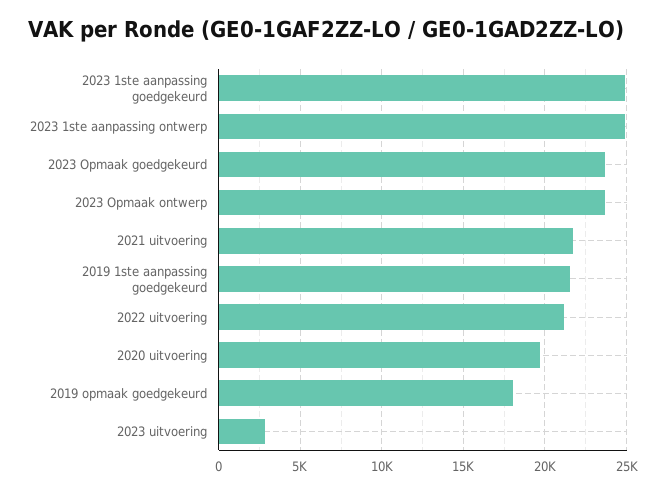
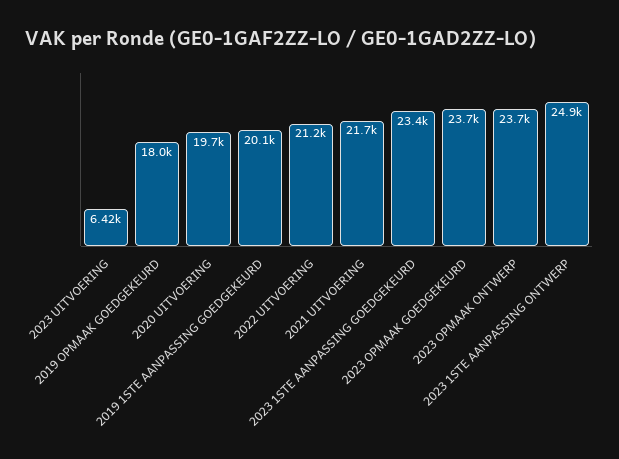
2023 1ste aanpassing goedgekeurd: 25000 -> 23400
2019 1ste aanpassing goedgekeurd: 21500 -> 20100
2023 uitvoering: 3000 -> 6420

